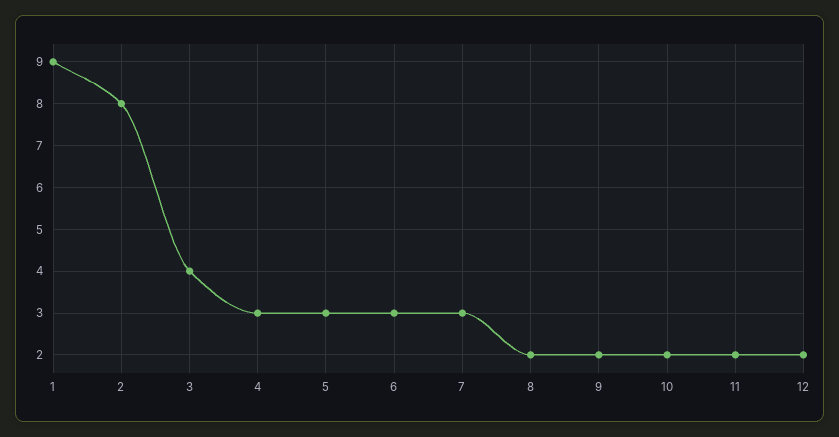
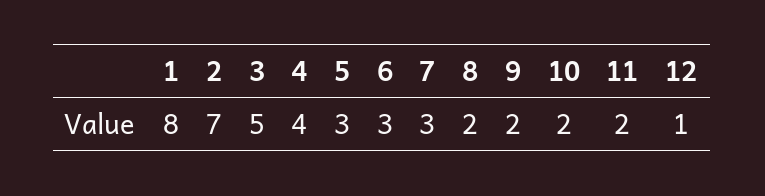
1: 9 -> 8
2: 8 -> 7
3: 4 -> 5
4: 3 -> 4
12: 2 -> 1

